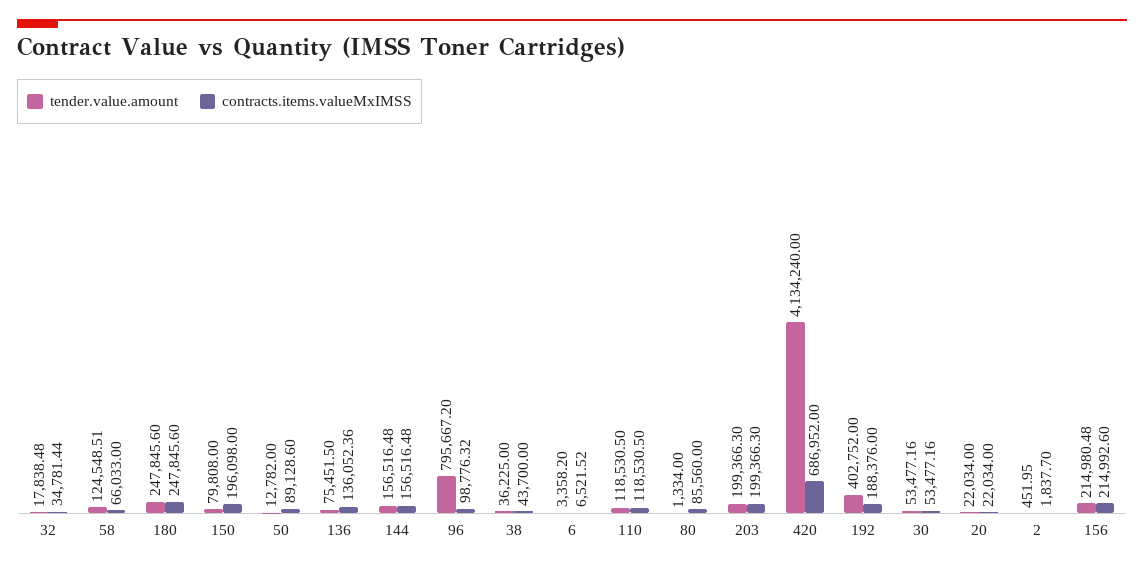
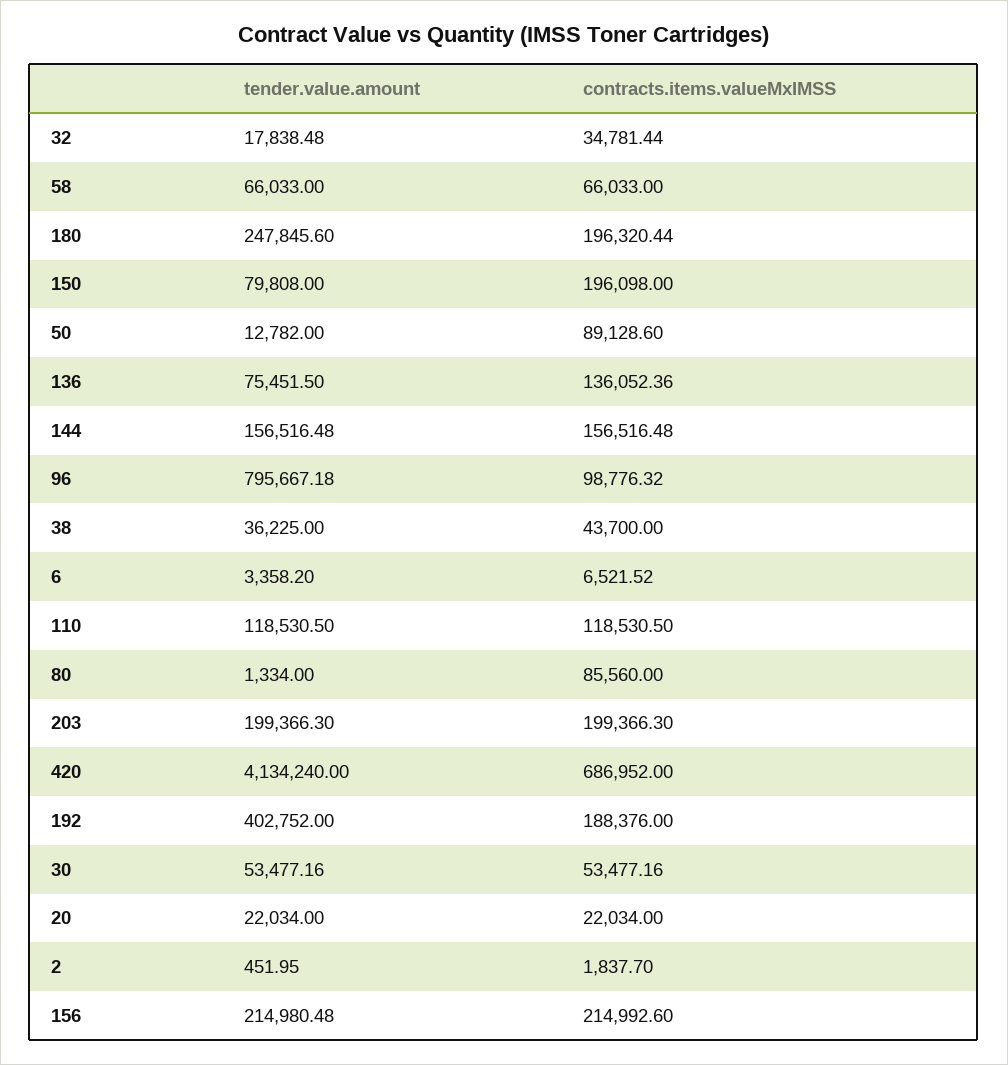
tender.value.amount, 58: 124548.51 -> 66033
contracts.items.valueMxIMSS, 180: 247845.6 -> 196320.44
tender.value.amount, 96: 795667.2 -> 795667.18

